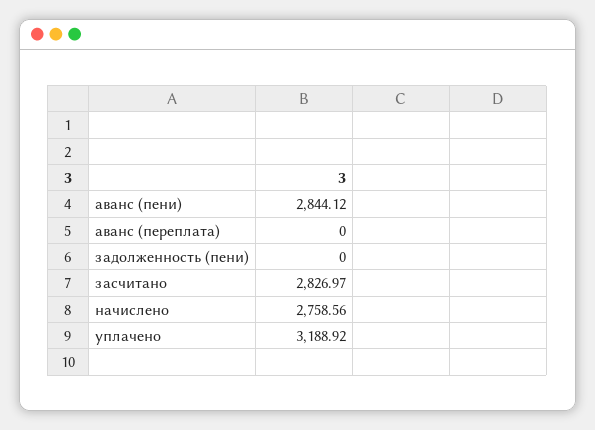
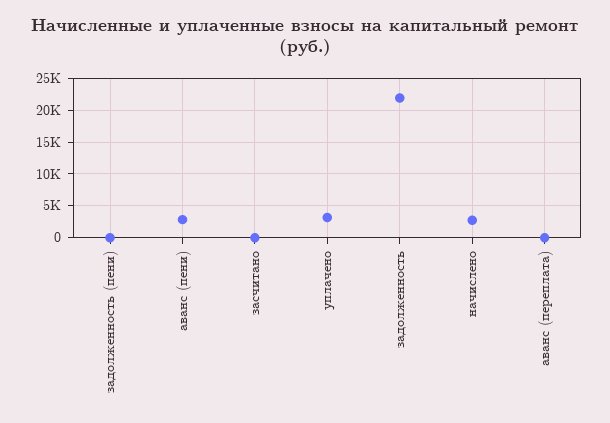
засчитано: 2826.97 -> 0
задолженность: none -> 22000

